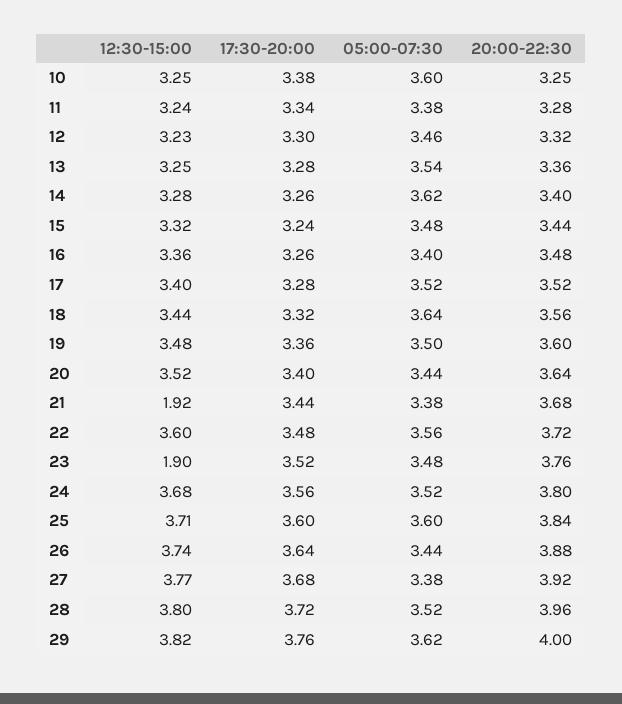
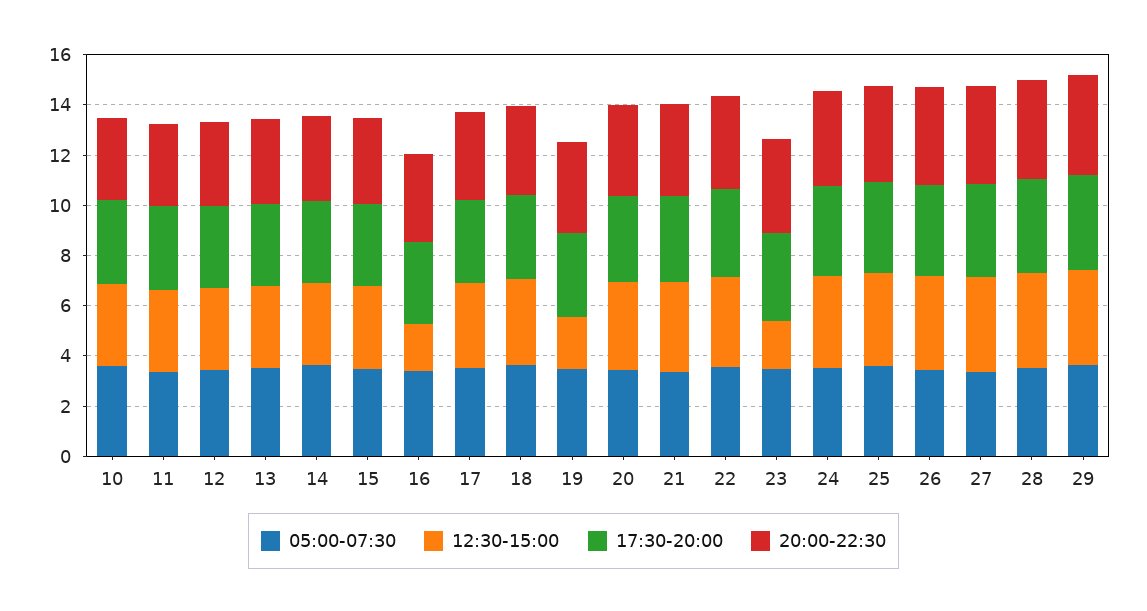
12:30-15:00, 16: 3.36 -> 2
12:30-15:00, 19: 3.48 -> 2
12:30-15:00, 21: 1.92 -> 3.5

